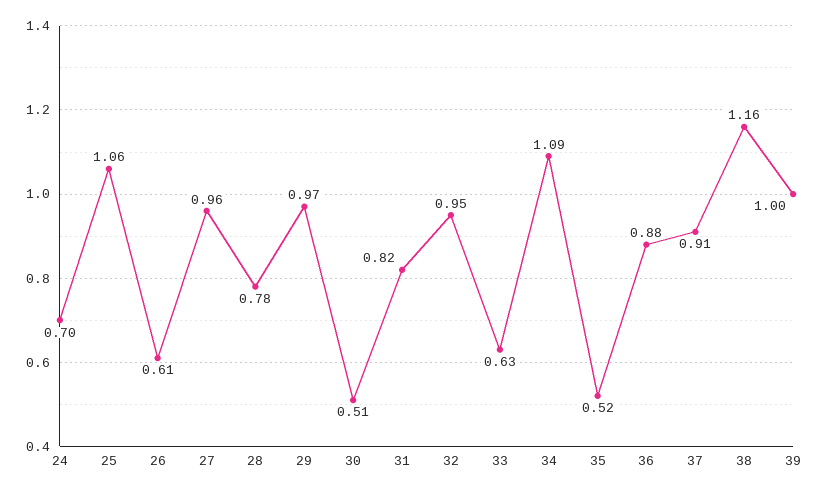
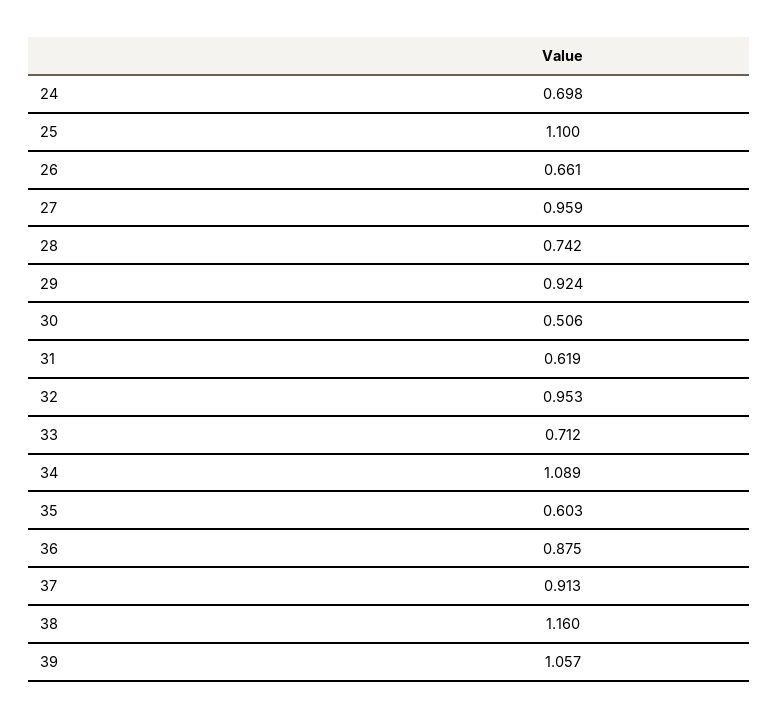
25: 1.06 -> 1.1
26: 0.61 -> 0.661
28: 0.78 -> 0.742
29: 0.97 -> 0.924
31: 0.82 -> 0.619
33: 0.63 -> 0.712
35: 0.52 -> 0.603
39: 1 -> 1.057

